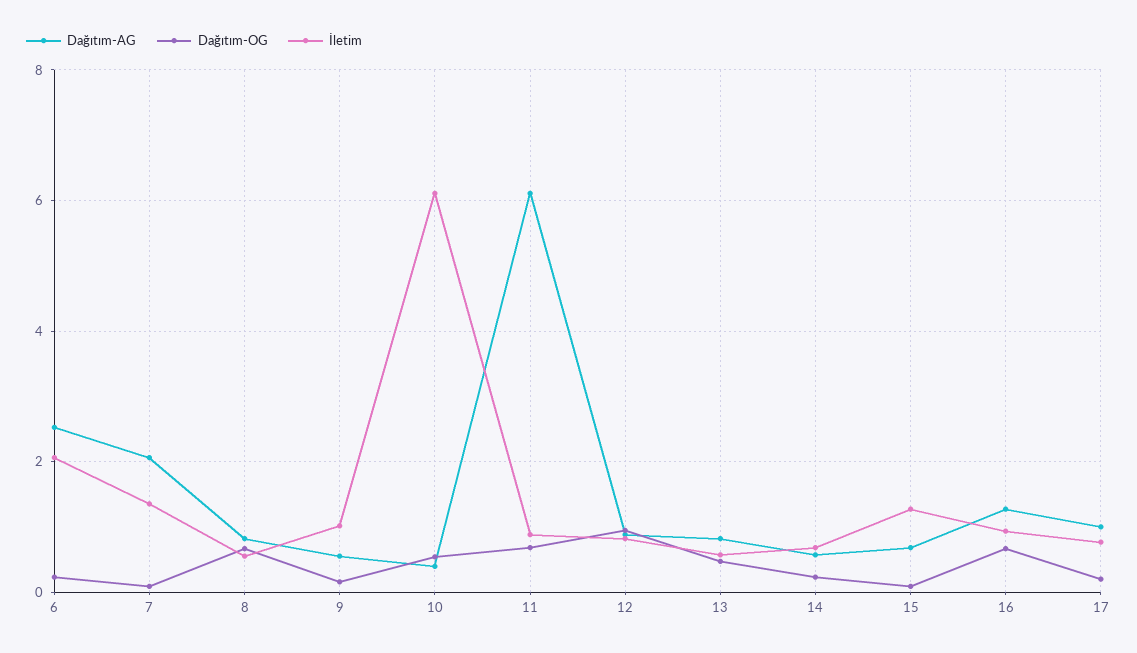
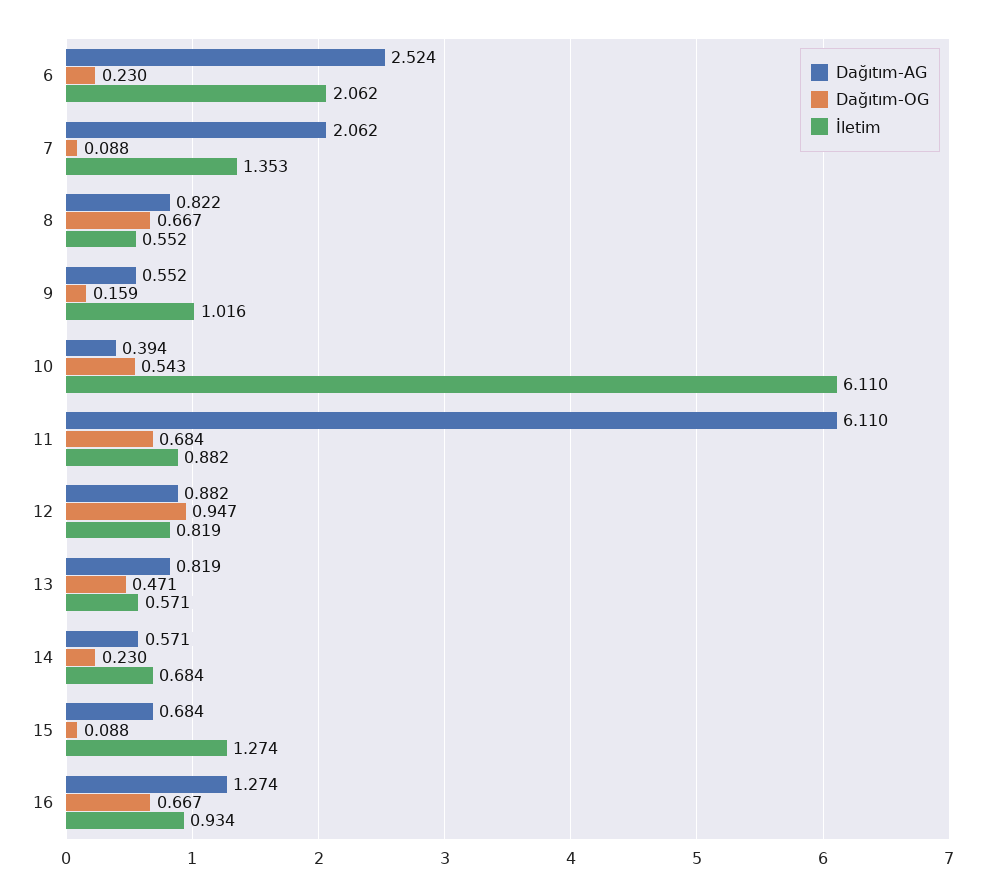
Dağıtım-AG, 17: 1 -> none
Dağıtım-OG, 17: 0.2 -> none
İletim, 17: 0.8 -> none

